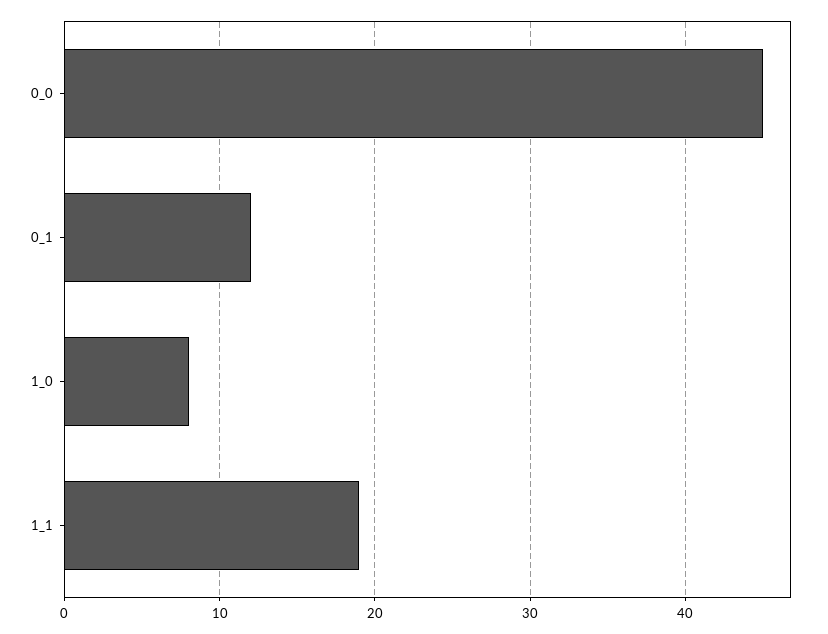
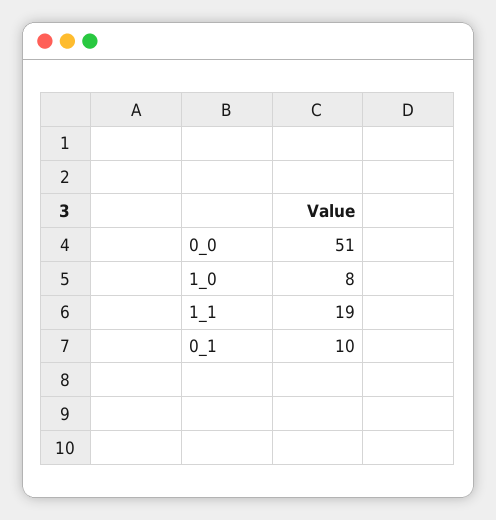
0_0: 45 -> 51
0_1: 12 -> 10

